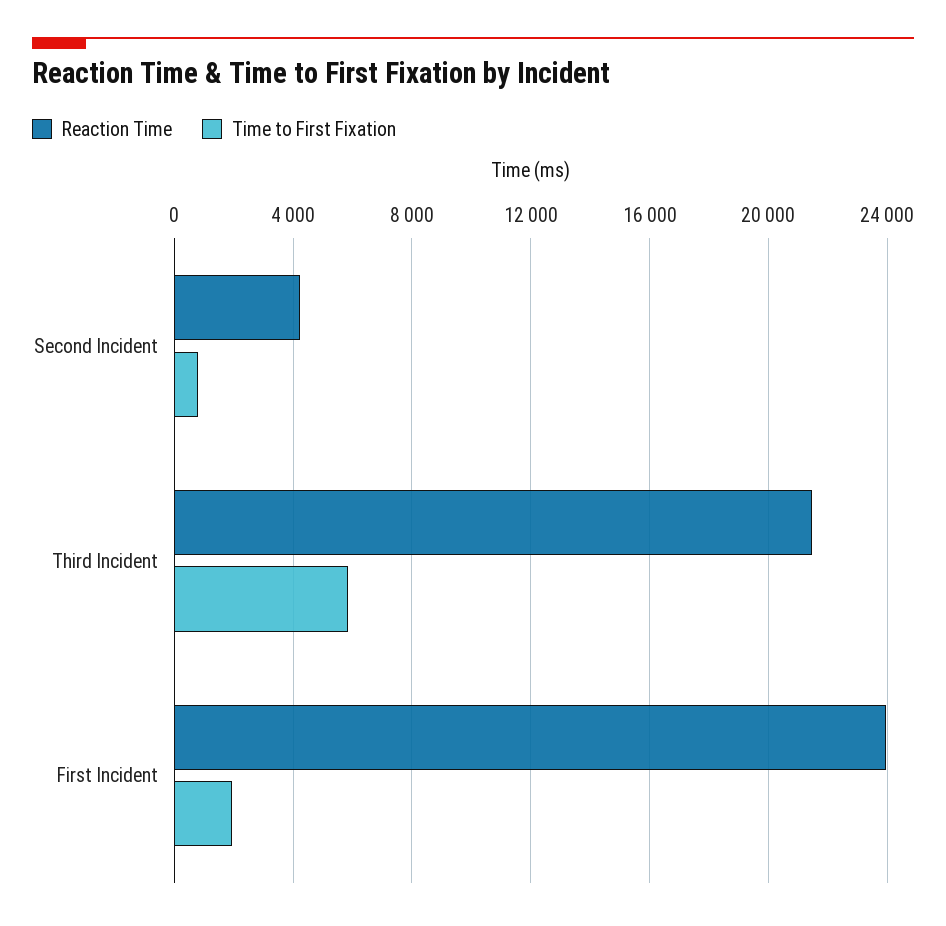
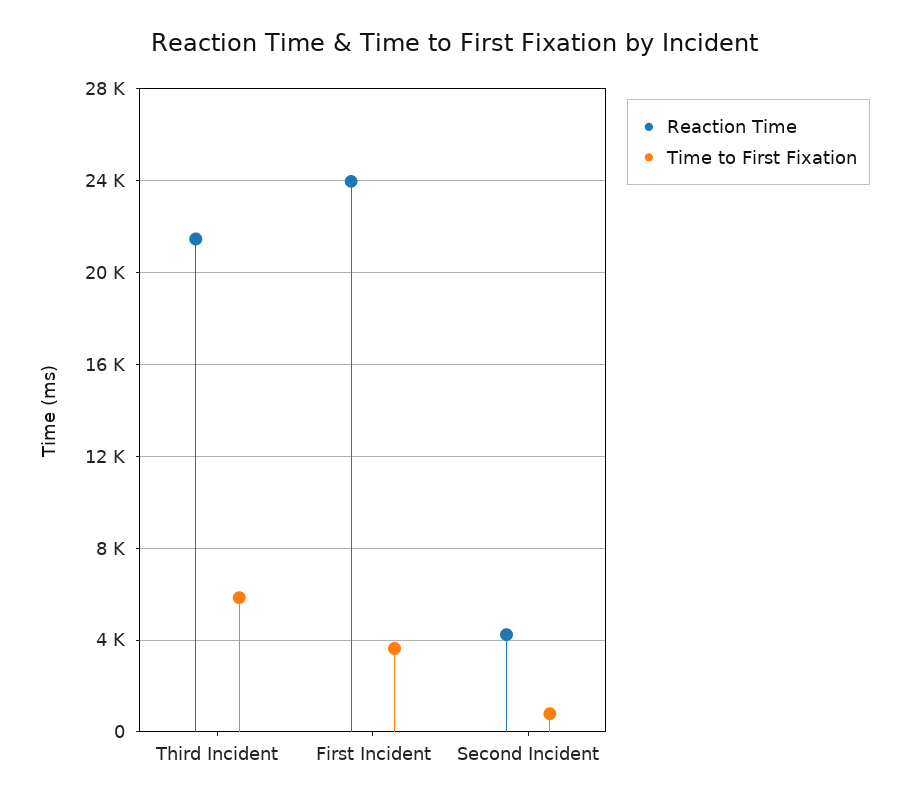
Time to First Fixation, First Incident: 2000 -> 3500

